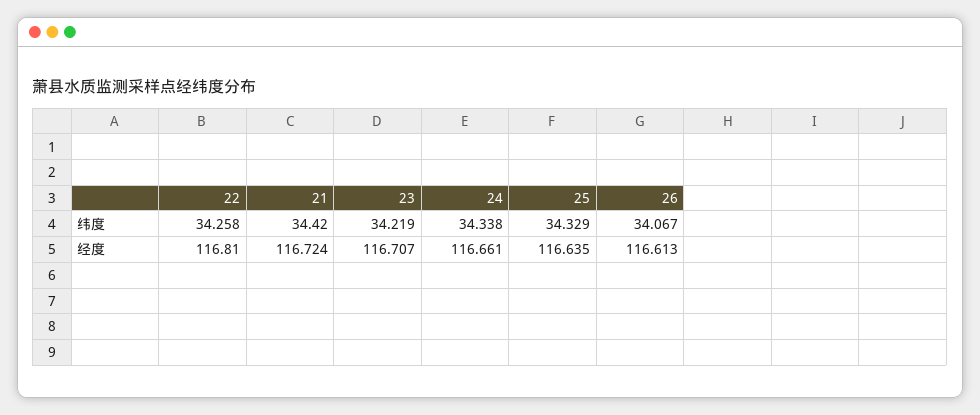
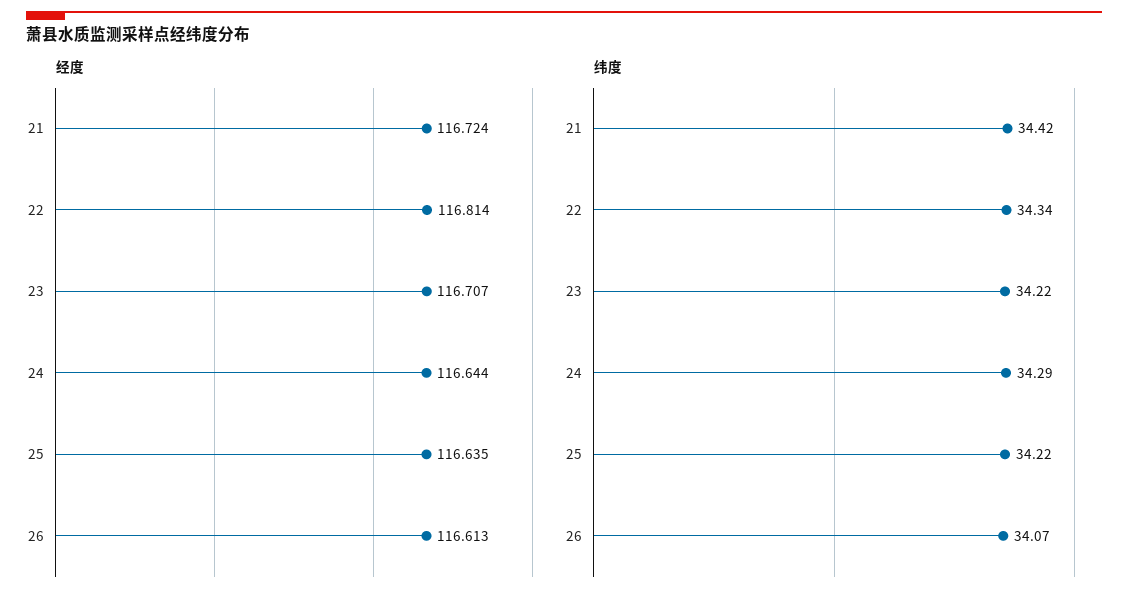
纬度, 22: 34.258 -> 34.34
纬度, 24: 34.338 -> 34.29
纬度, 25: 34.329 -> 34.22
经度, 22: 116.81 -> 116.814
经度, 24: 116.661 -> 116.644

